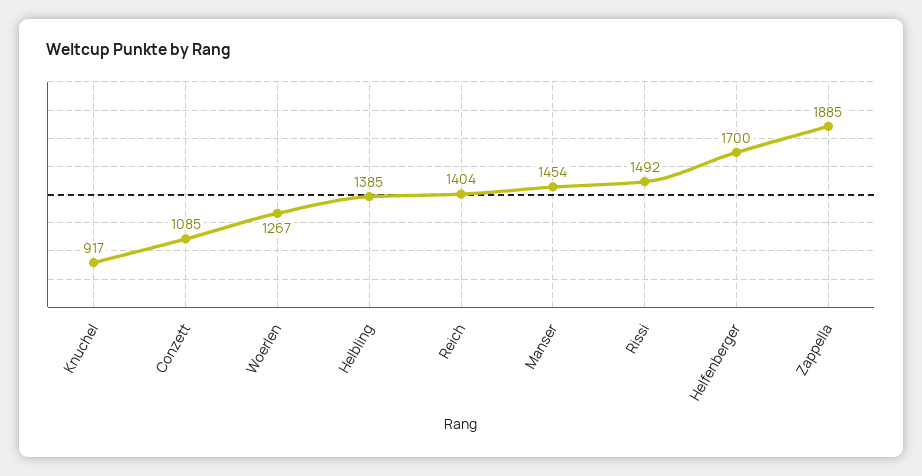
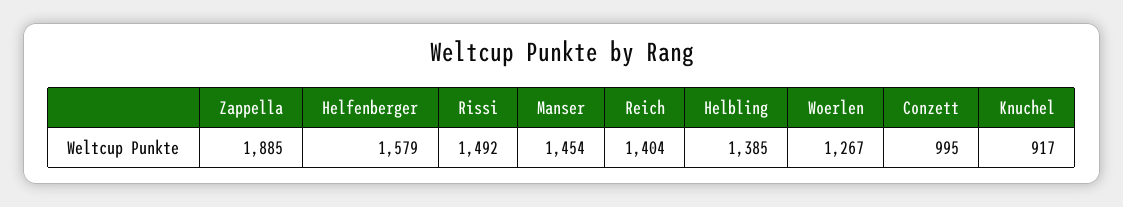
Conzett: 1085 -> 995
Helfenberger: 1700 -> 1579

